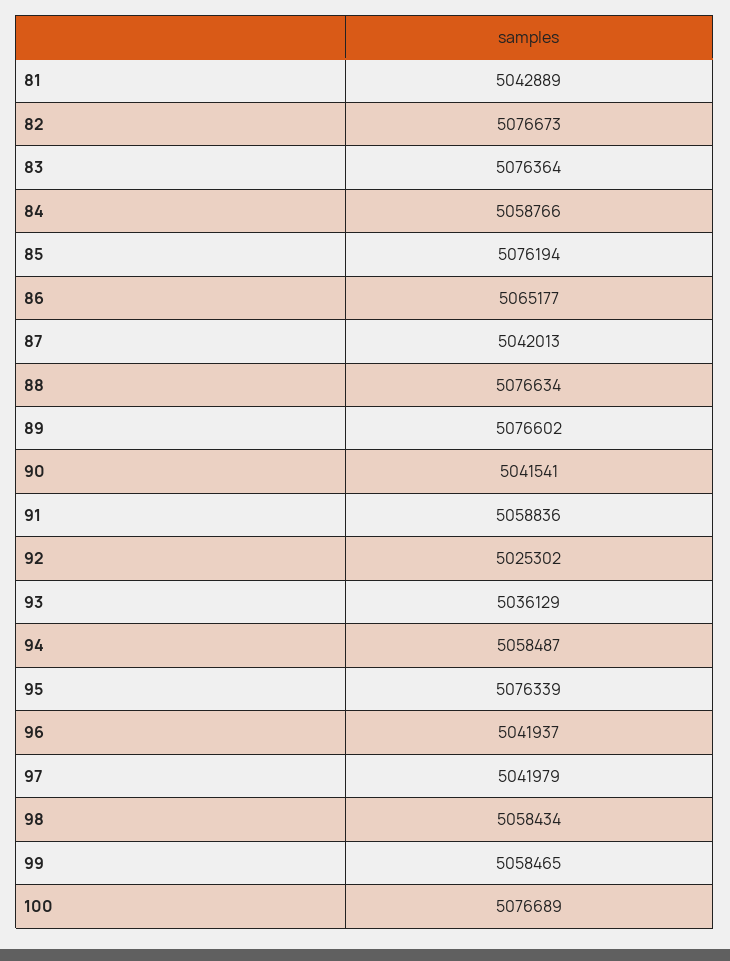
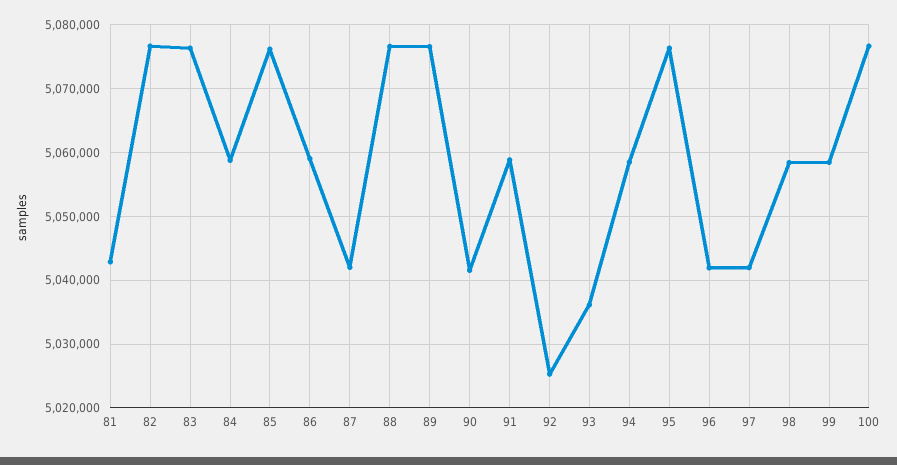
86: 5065177 -> 5059000

